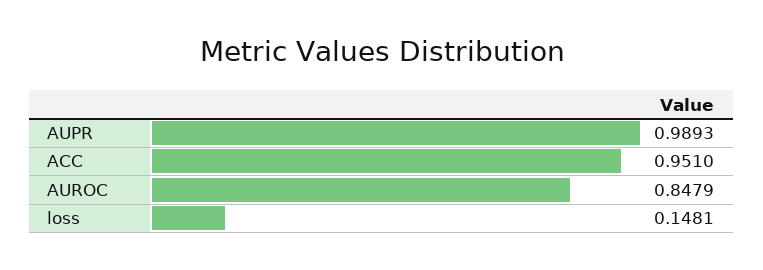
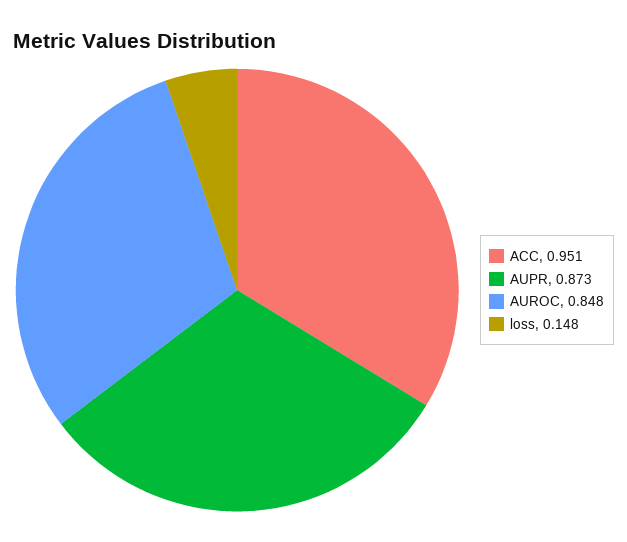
AUPR: 0.9893 -> 0.873

